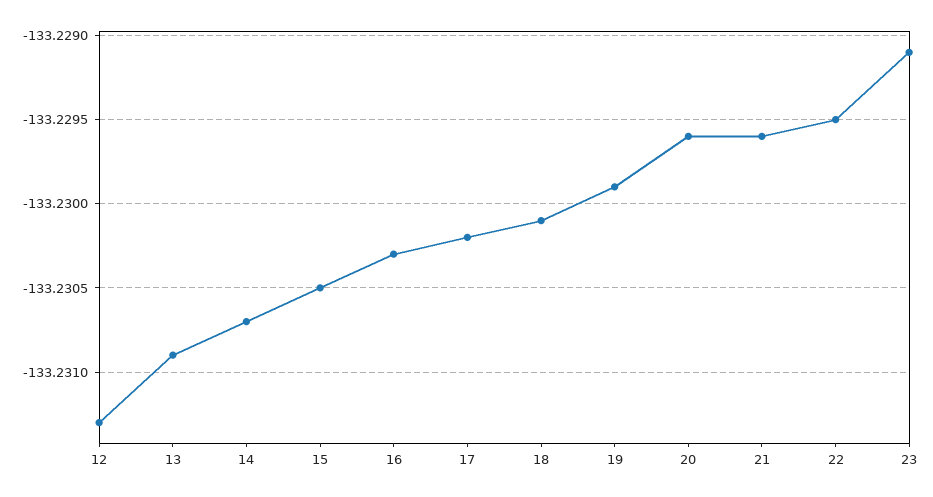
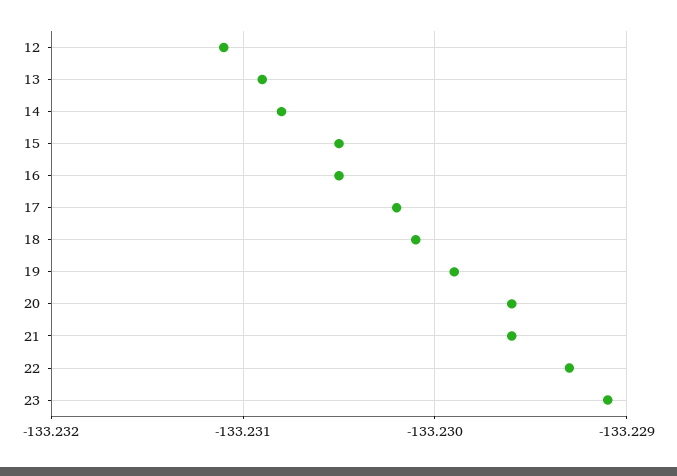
12: -133.2313 -> -133.2311
14: -133.2307 -> -133.2308
16: -133.2303 -> -133.2305
22: -133.2295 -> -133.2293

